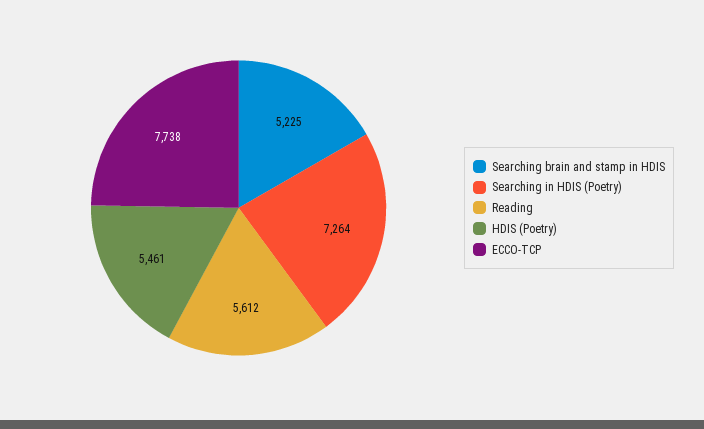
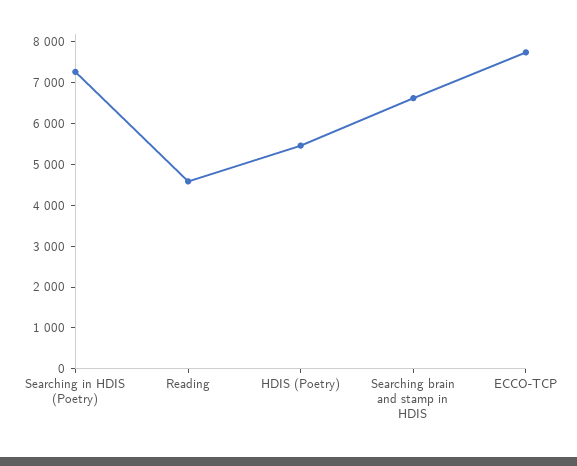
Searching brain and stamp in HDIS: 5225 -> 6600
Reading: 5612 -> 4600

